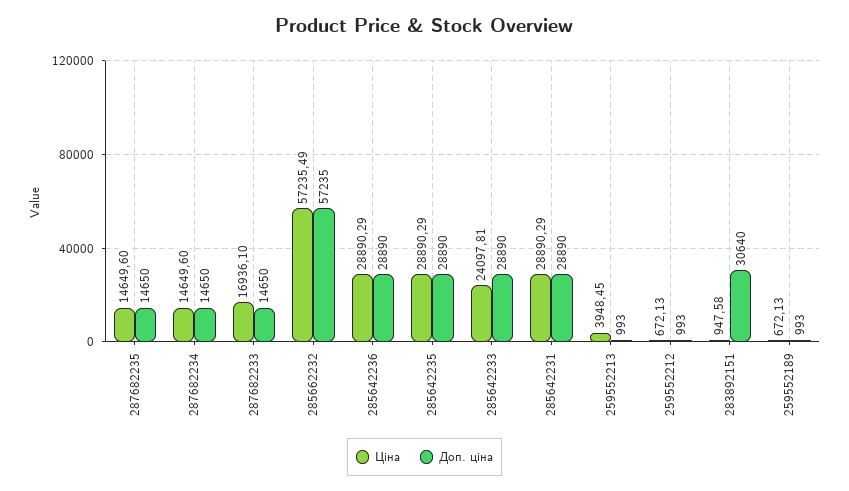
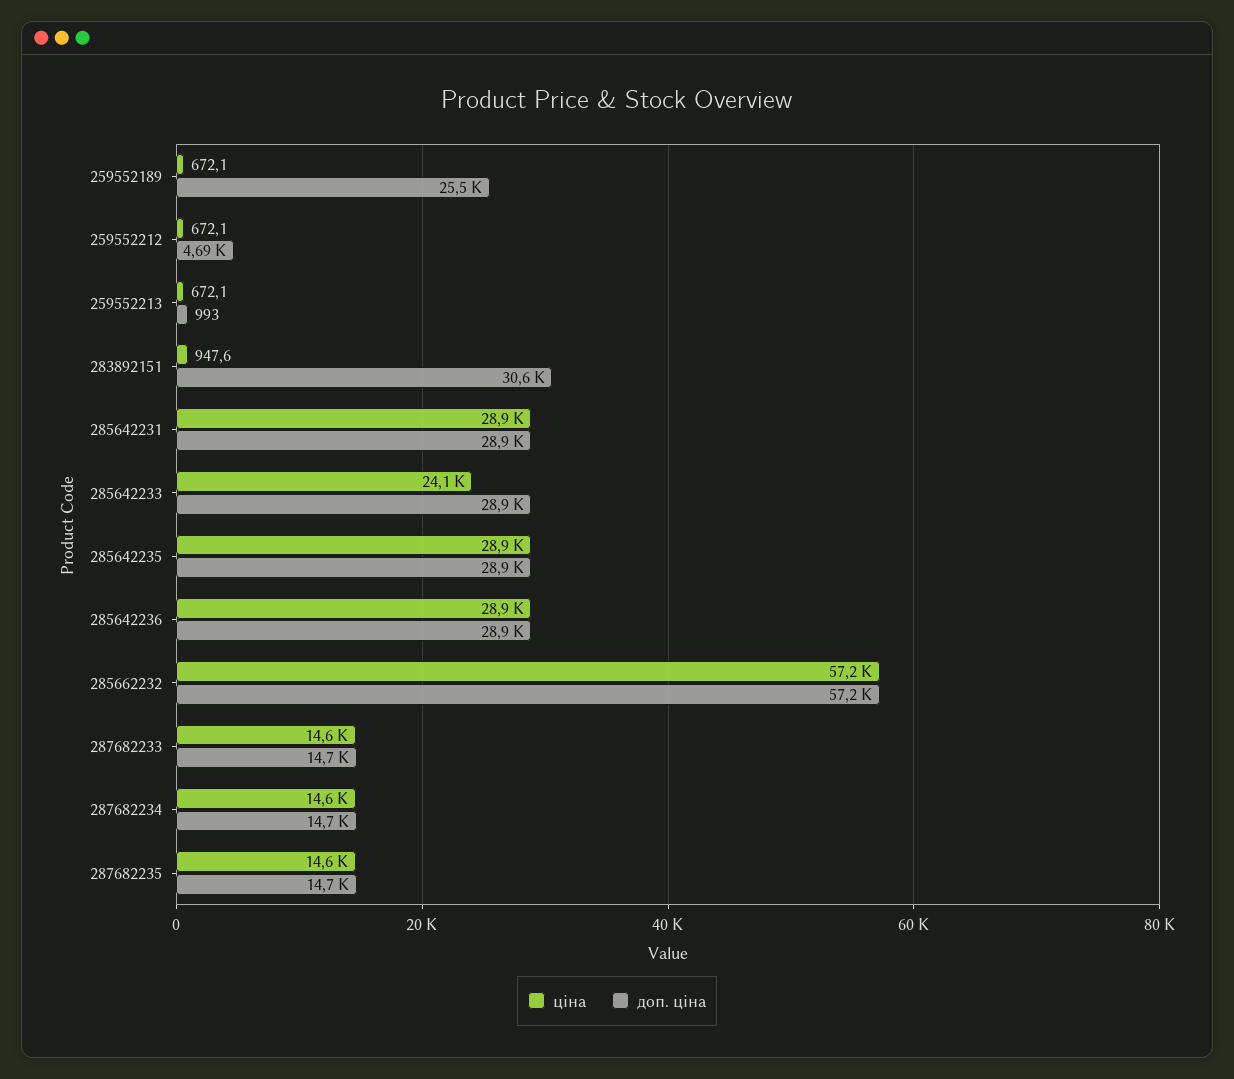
Ціна, 287682233: 16936.1 -> 14600
Ціна, 259552213: 3948.45 -> 672.1
Доп. ціна, 259552212: 993 -> 4690
Доп. ціна, 259552189: 993 -> 25500

